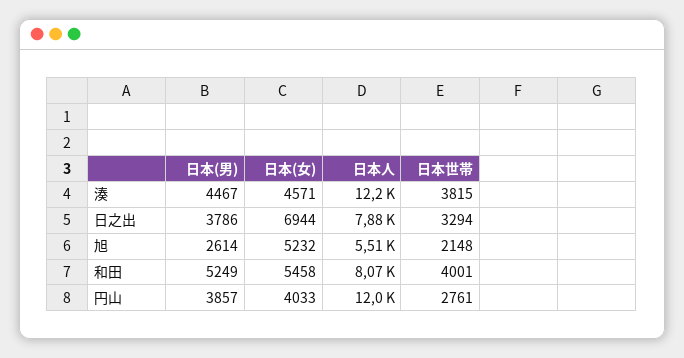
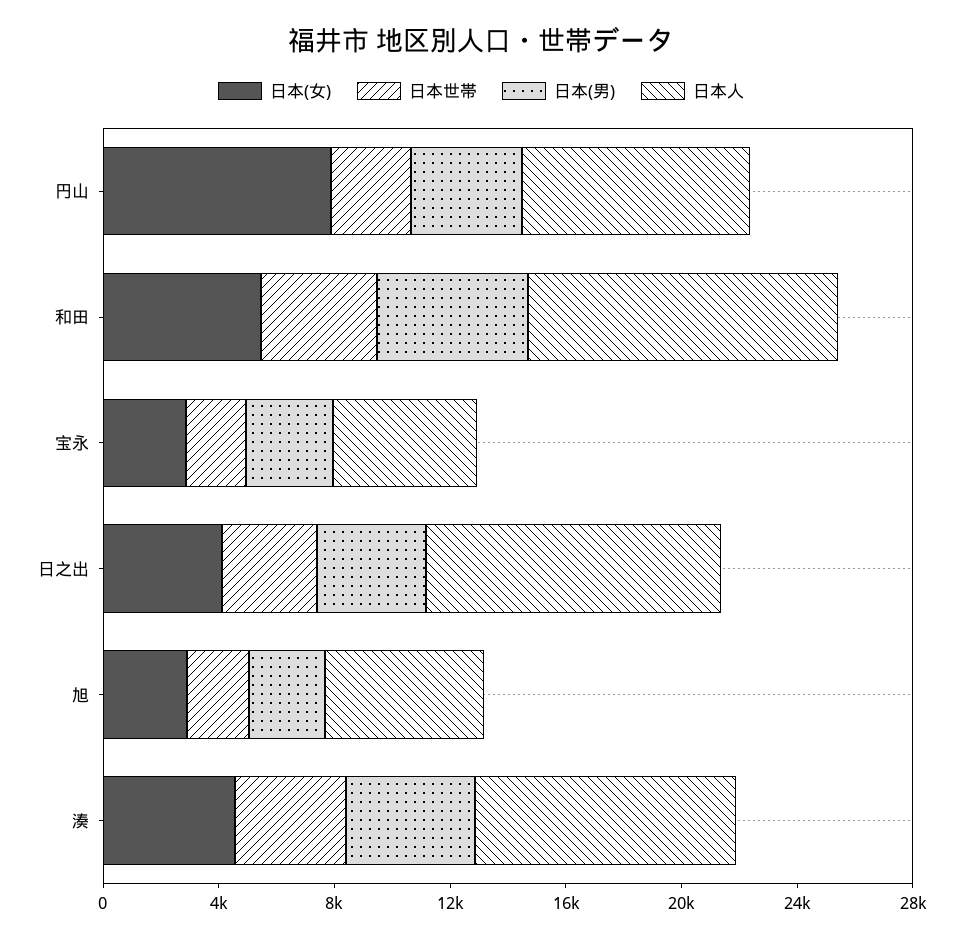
日本人, 湊: 12200 -> 9000
日本(女), 日之出: 6944 -> 4000
日本人, 日之出: 7880 -> 10000
日本(女), 旭: 5232 -> 3000
日本人, 和田: 8070 -> 11000
日本(女), 円山: 4033 -> 8000
日本人, 円山: 12000 -> 8000
日本(女), 宝永: none -> 3000
日本世帯, 宝永: none -> 2000
日本(男), 宝永: none -> 3000
日本人, 宝永: none -> 5000

